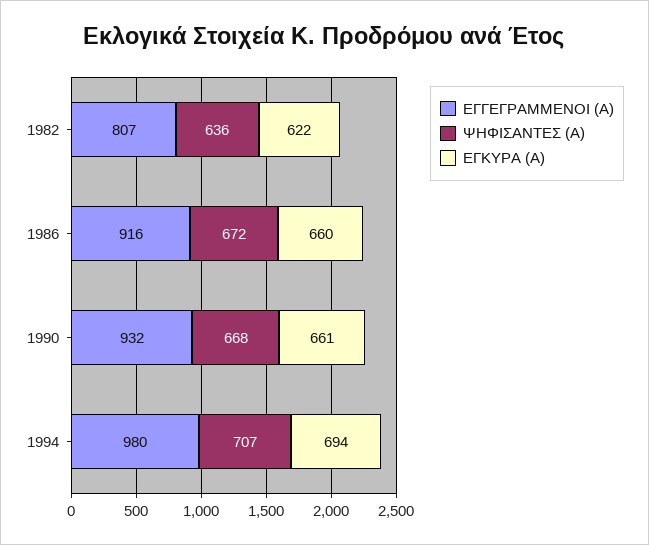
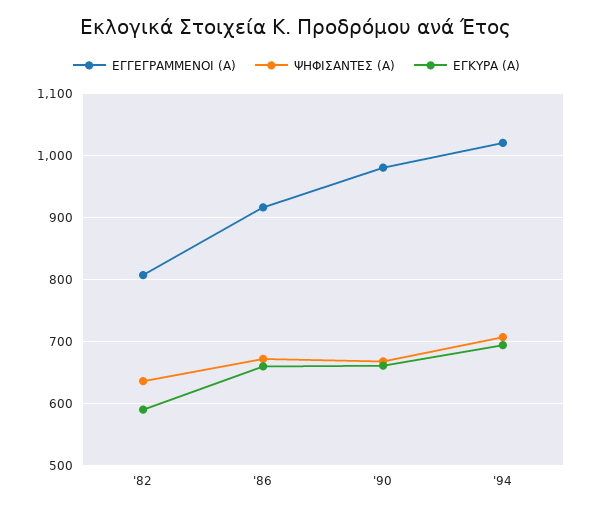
ΕΓΚΥΡΑ (Α), 1982: 622 -> 590
ΕΓΓΕΓΡΑΜΜΕΝΟΙ (Α), 1990: 932 -> 980
ΕΓΓΕΓΡΑΜΜΕΝΟΙ (Α), 1994: 980 -> 1020

